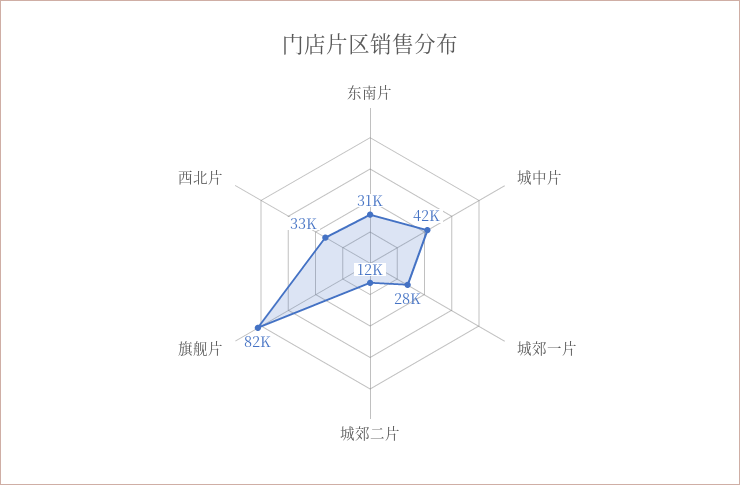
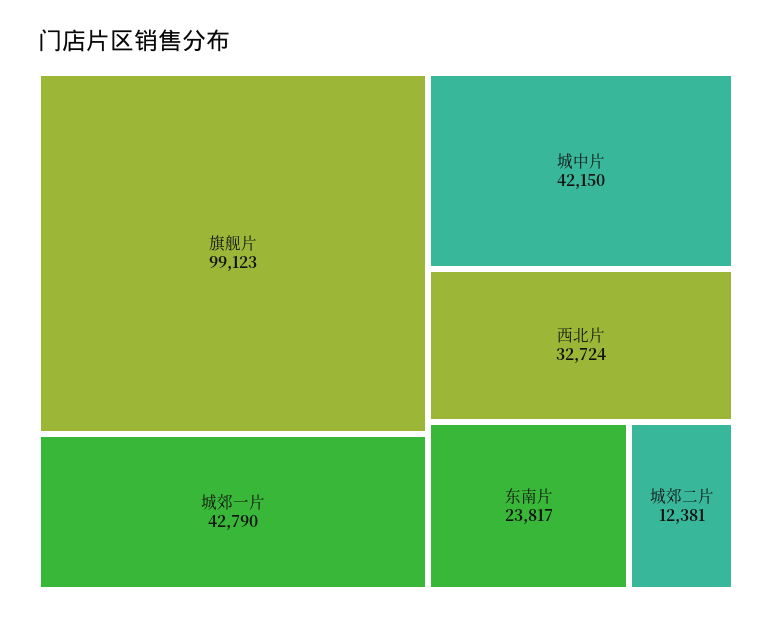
东南片: 31000 -> 23817
城郊一片: 28000 -> 42790
旗舰片: 82000 -> 99123

